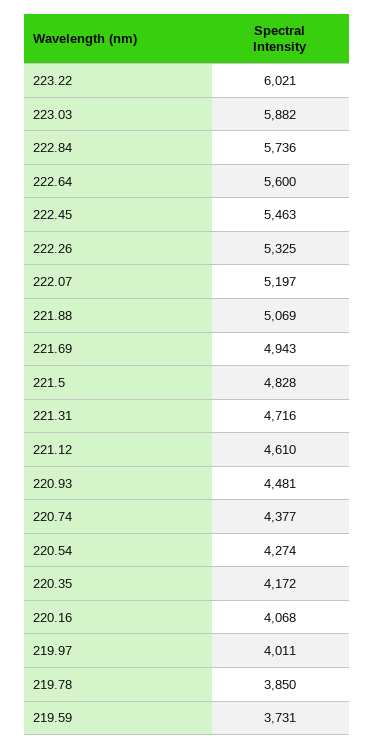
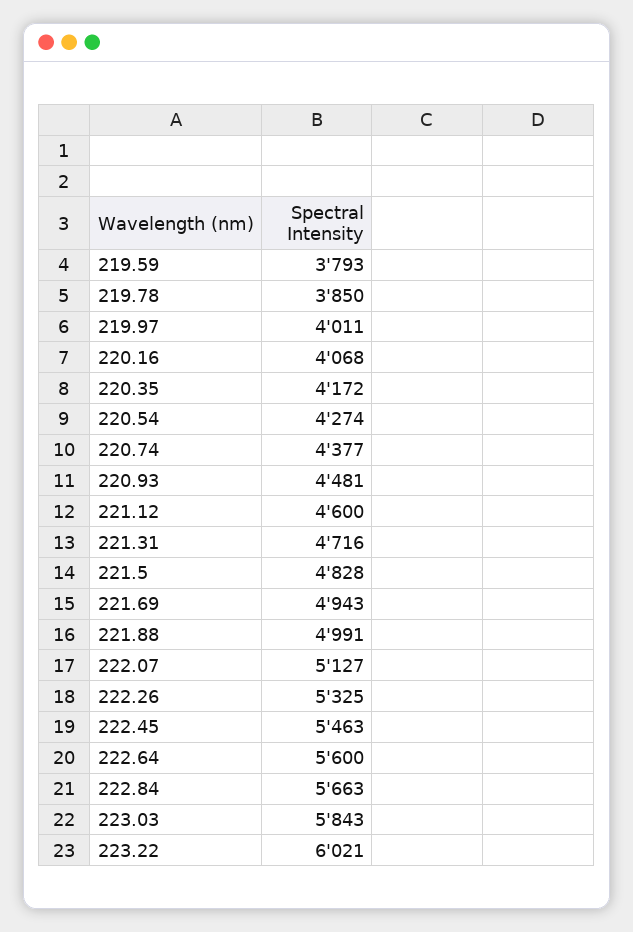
223.03: 5882 -> 5843
222.84: 5736 -> 5663
222.07: 5197 -> 5127
221.88: 5069 -> 4991
221.12: 4610 -> 4600
219.59: 3731 -> 3793

